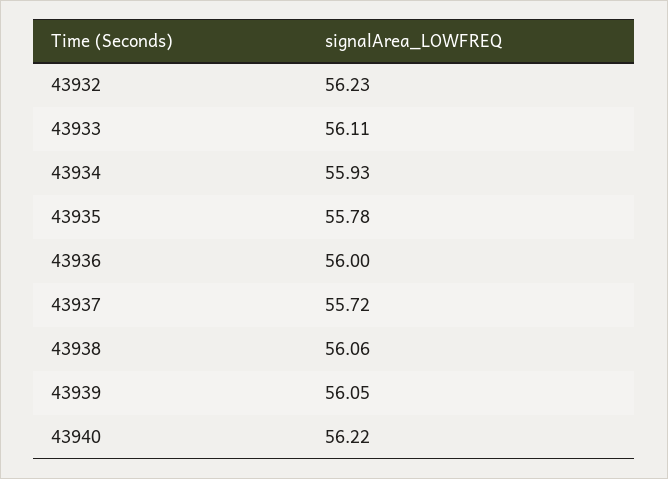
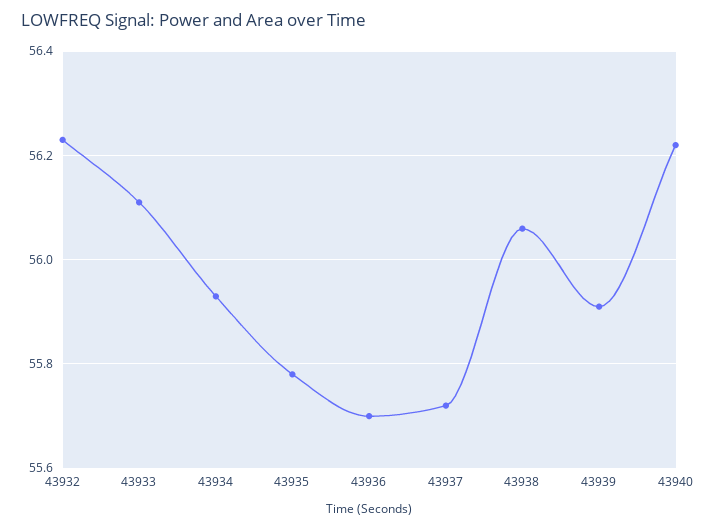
43936: 56 -> 55.7
43939: 56.05 -> 55.9

